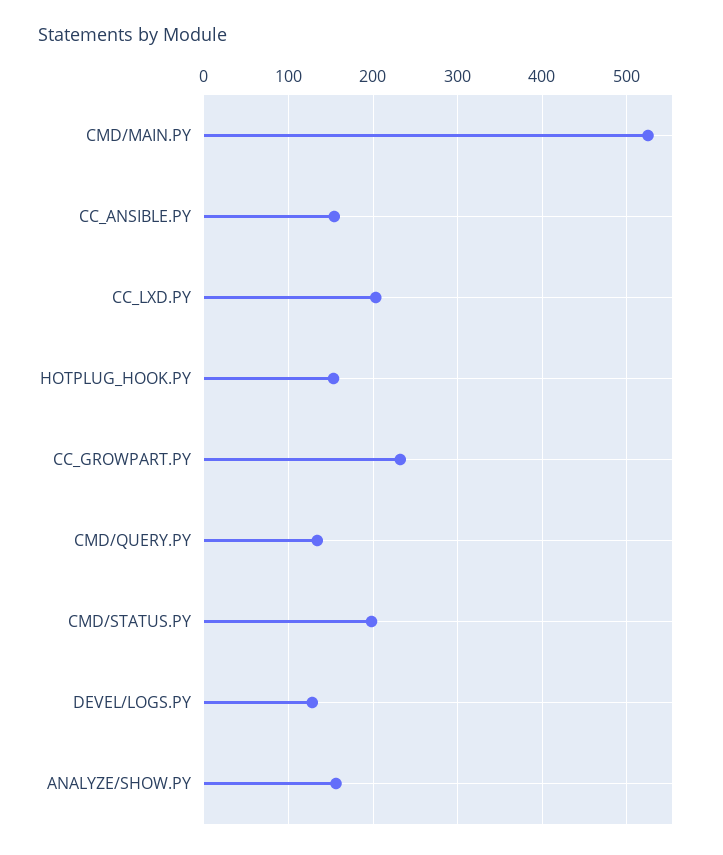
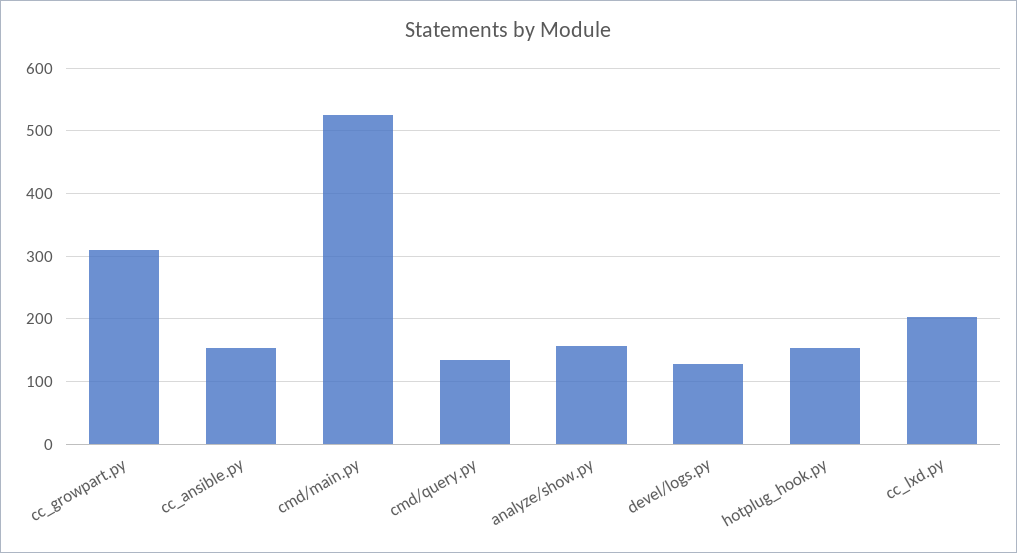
CC_GROWPART.PY: 230 -> 310
CMD/STATUS.PY: 200 -> none

